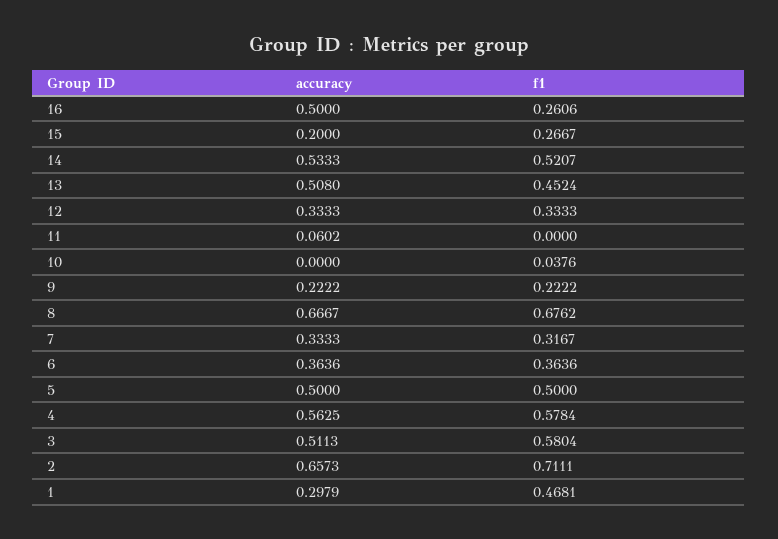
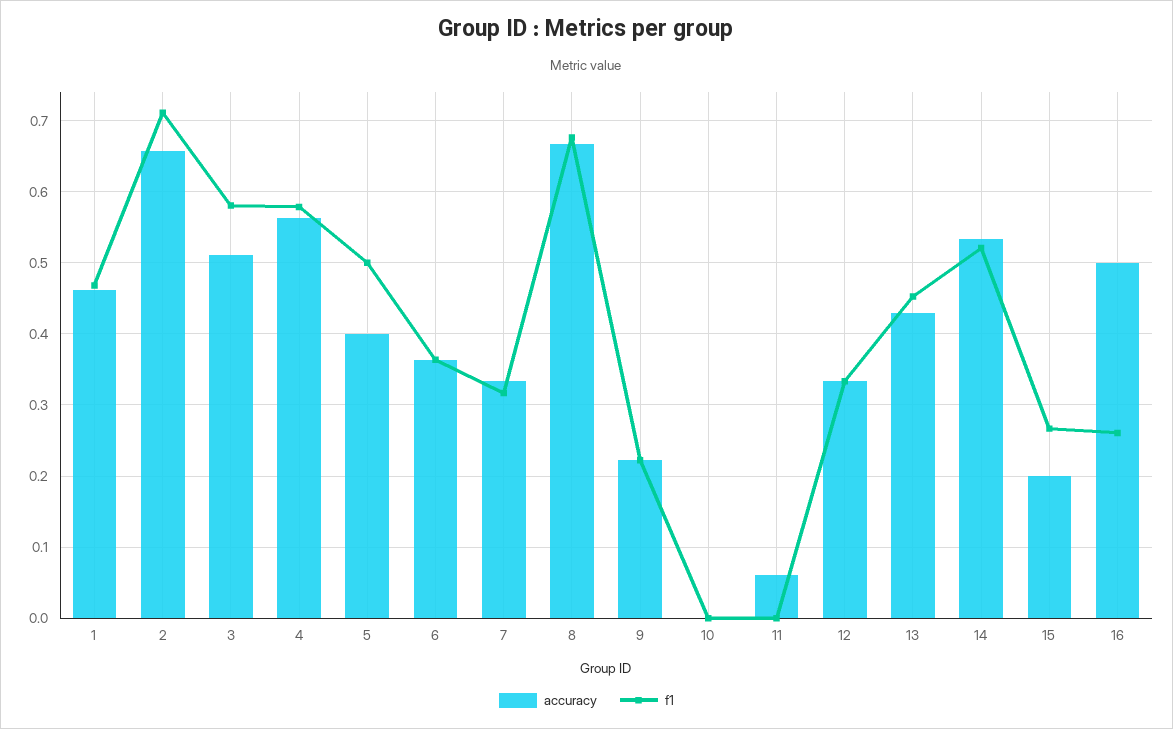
accuracy, 13: 0.508 -> 0.43
f1, 10: 0.0376 -> 0
accuracy, 5: 0.5 -> 0.4
accuracy, 1: 0.2979 -> 0.46

